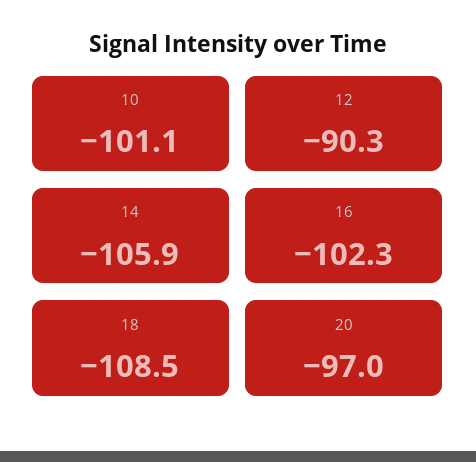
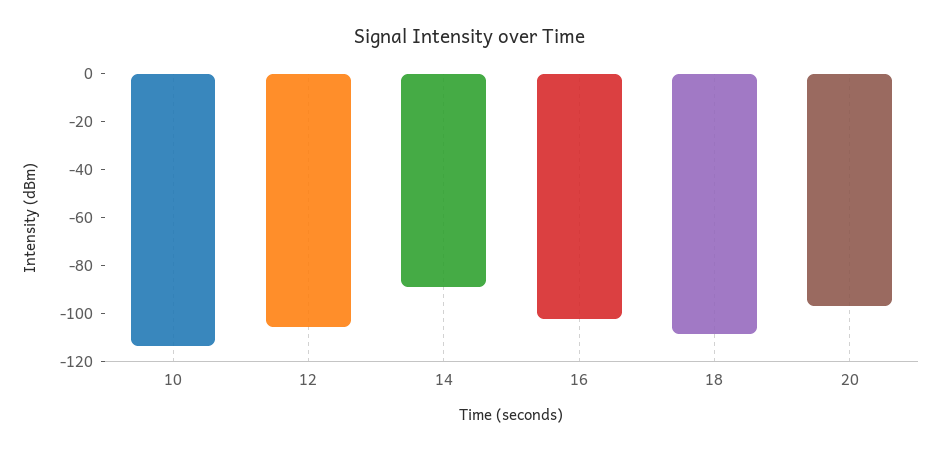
10: -101.1 -> -115
12: -90.3 -> -105
14: -105.9 -> -90

